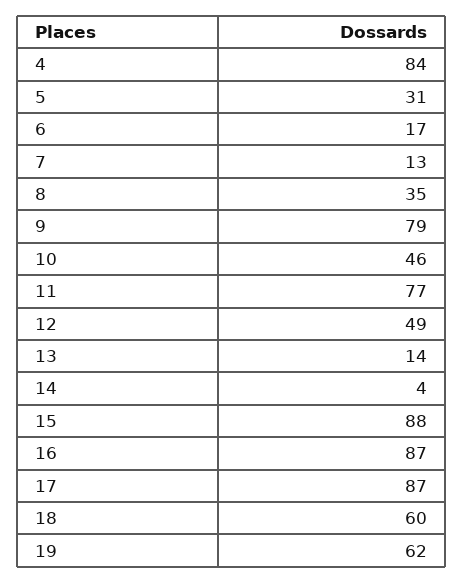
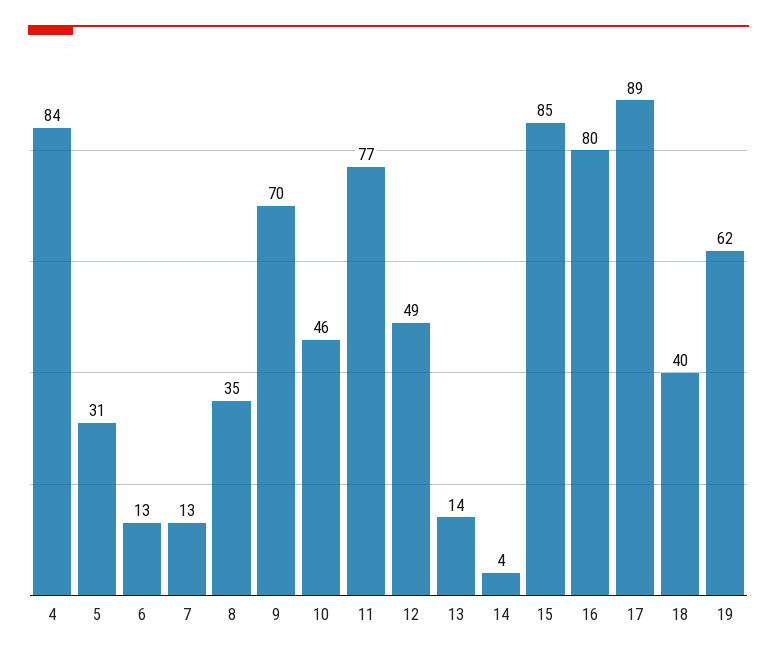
6: 17 -> 13
9: 79 -> 70
15: 88 -> 85
16: 87 -> 80
17: 87 -> 89
18: 60 -> 40

